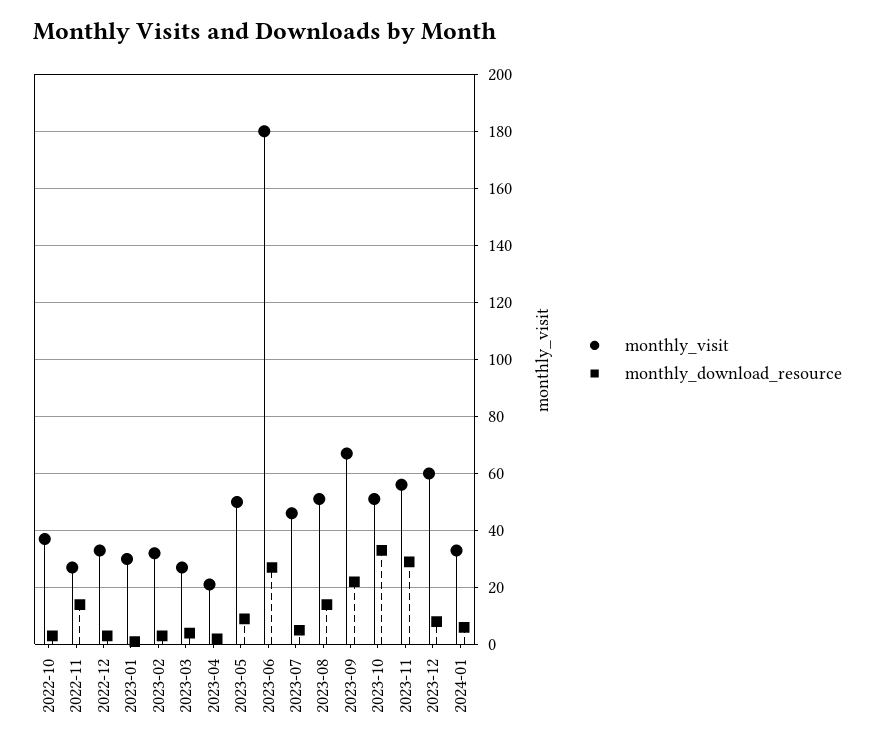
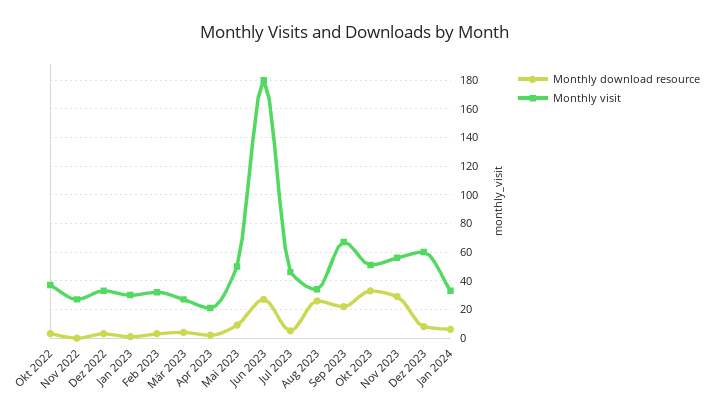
monthly_download_resource, 2022-11: 15 -> 0
monthly_visit, 2023-08: 50 -> 35
monthly_download_resource, 2023-08: 15 -> 25

